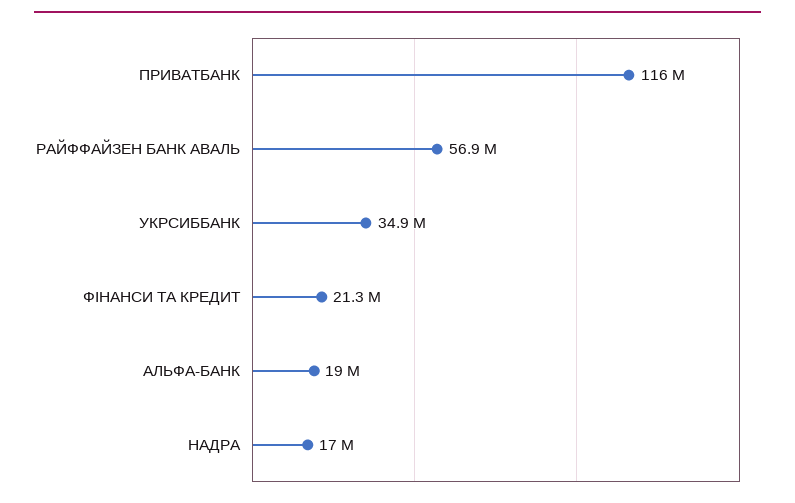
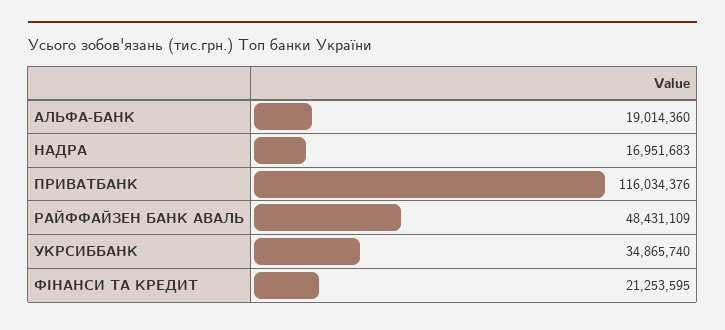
РАЙФФАЙЗЕН БАНК АВАЛЬ: 56900000 -> 48431109

